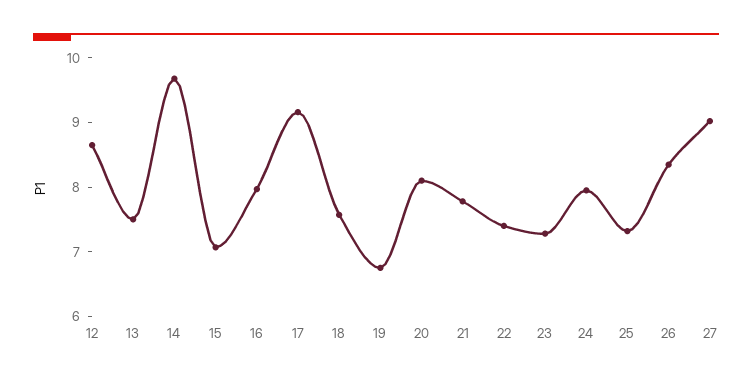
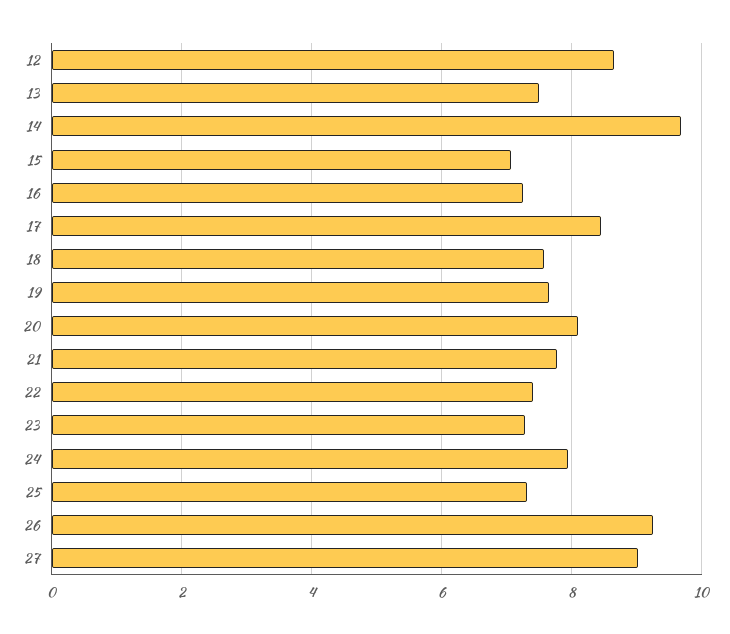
16: 8 -> 7.2
17: 9.2 -> 8.4
19: 6.8 -> 7.6
26: 8.4 -> 9.2

